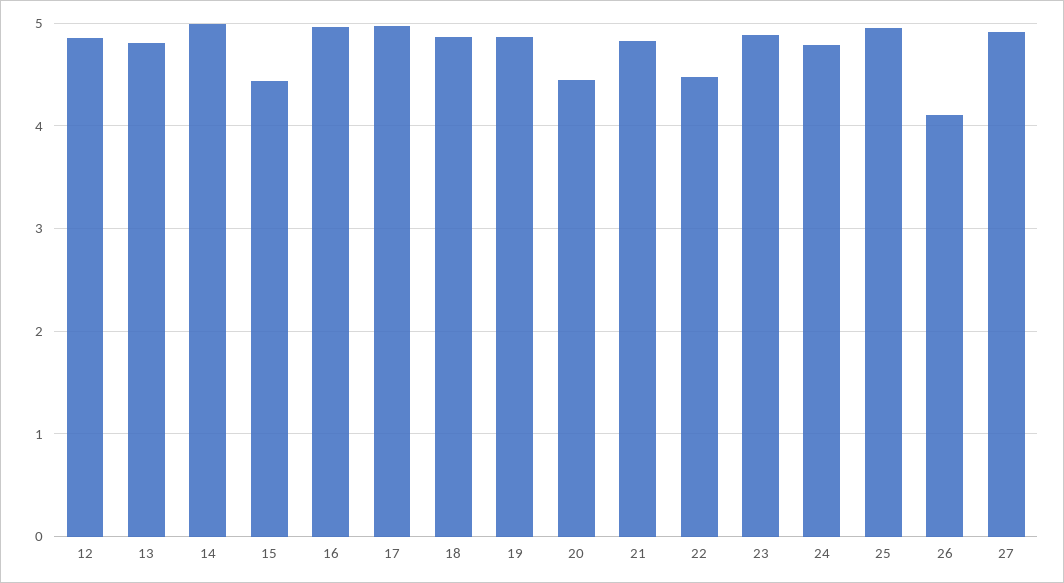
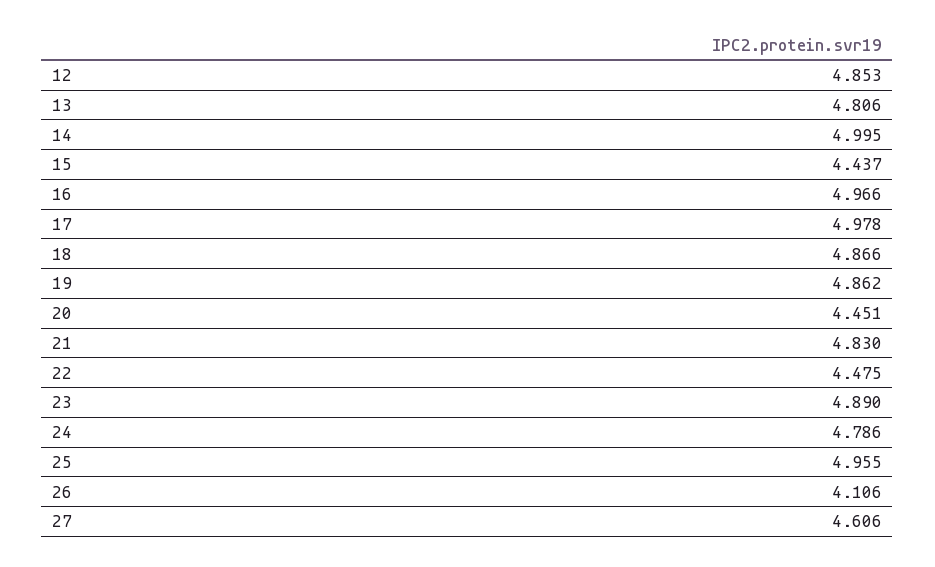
27: 4.9 -> 4.606

